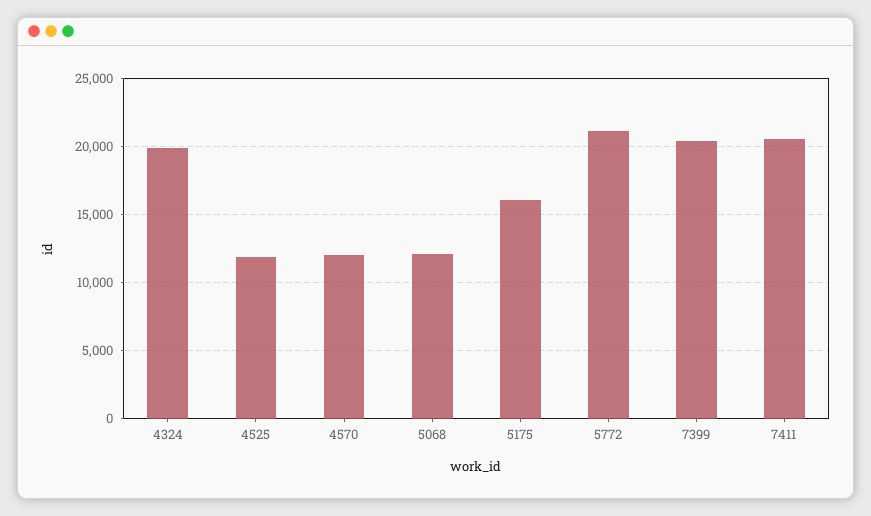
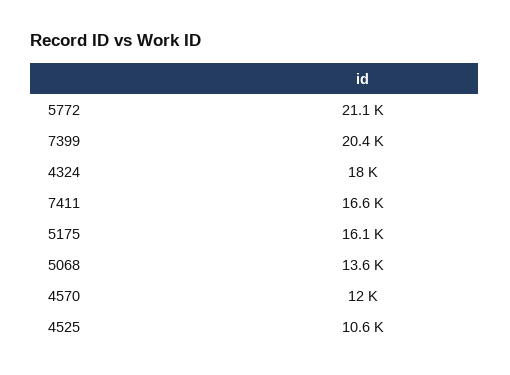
4324: 20000 -> 18000
4525: 12000 -> 10600
5068: 12000 -> 13600
7411: 20500 -> 16600

